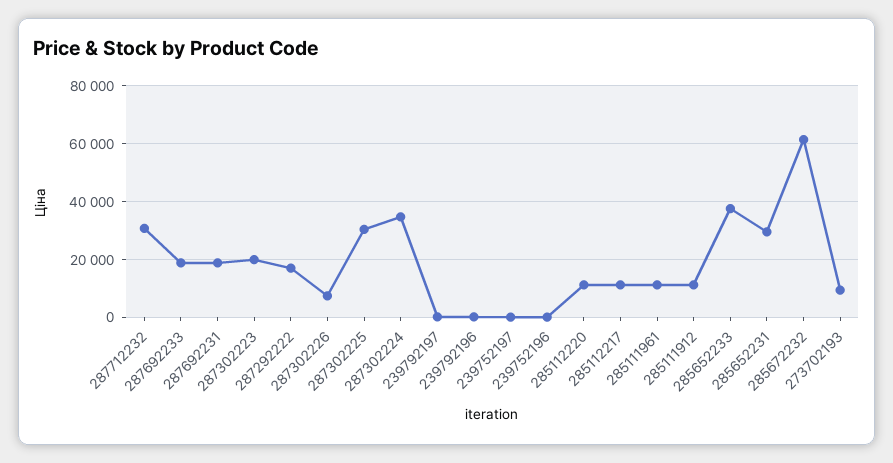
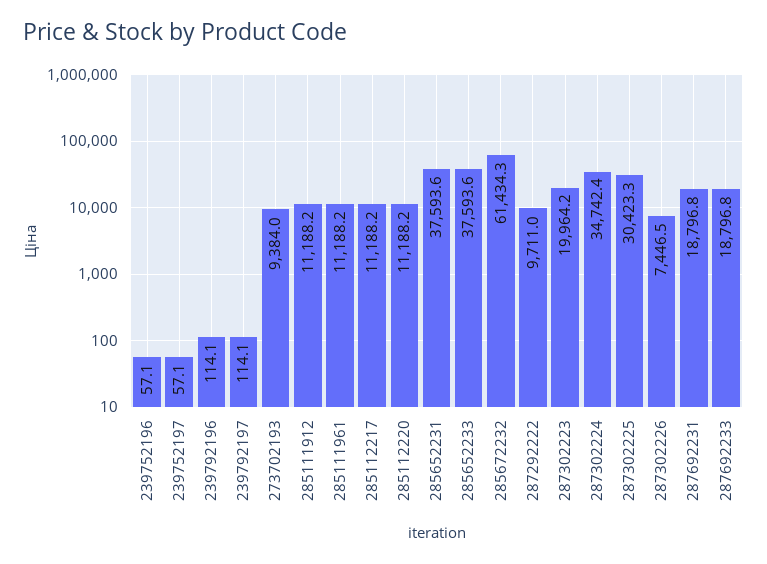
287712232: 30000 -> none
287292222: 17500 -> 9711
285652231: 30000 -> 37593.6

